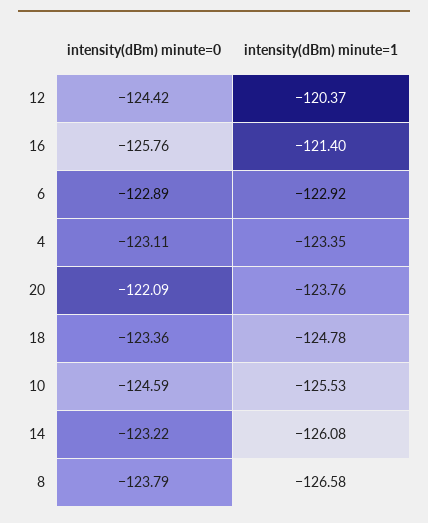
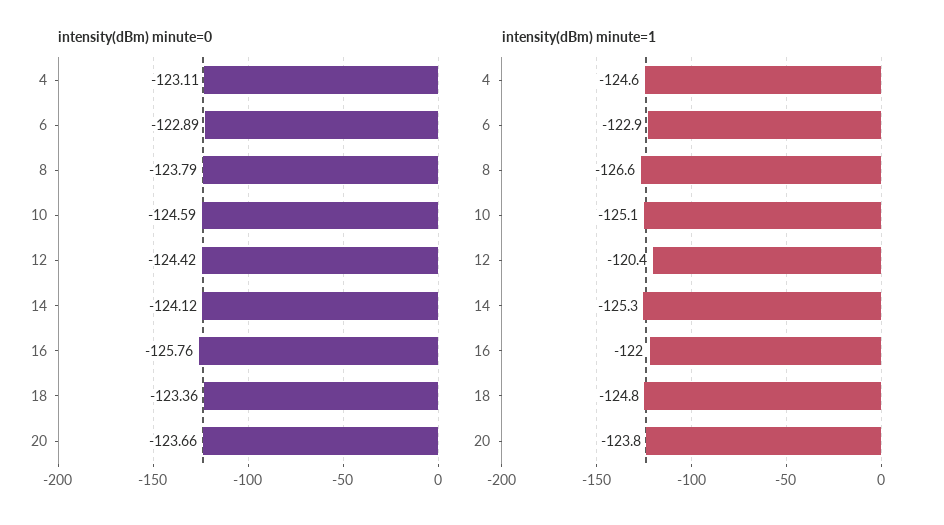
intensity(dBm) minute=1, 16: -121.4 -> -122
intensity(dBm) minute=1, 4: -123.35 -> -124.6
intensity(dBm) minute=0, 20: -122.09 -> -123.66
intensity(dBm) minute=1, 10: -125.53 -> -125.1
intensity(dBm) minute=0, 14: -123.22 -> -124.12
intensity(dBm) minute=1, 14: -126.08 -> -125.3

